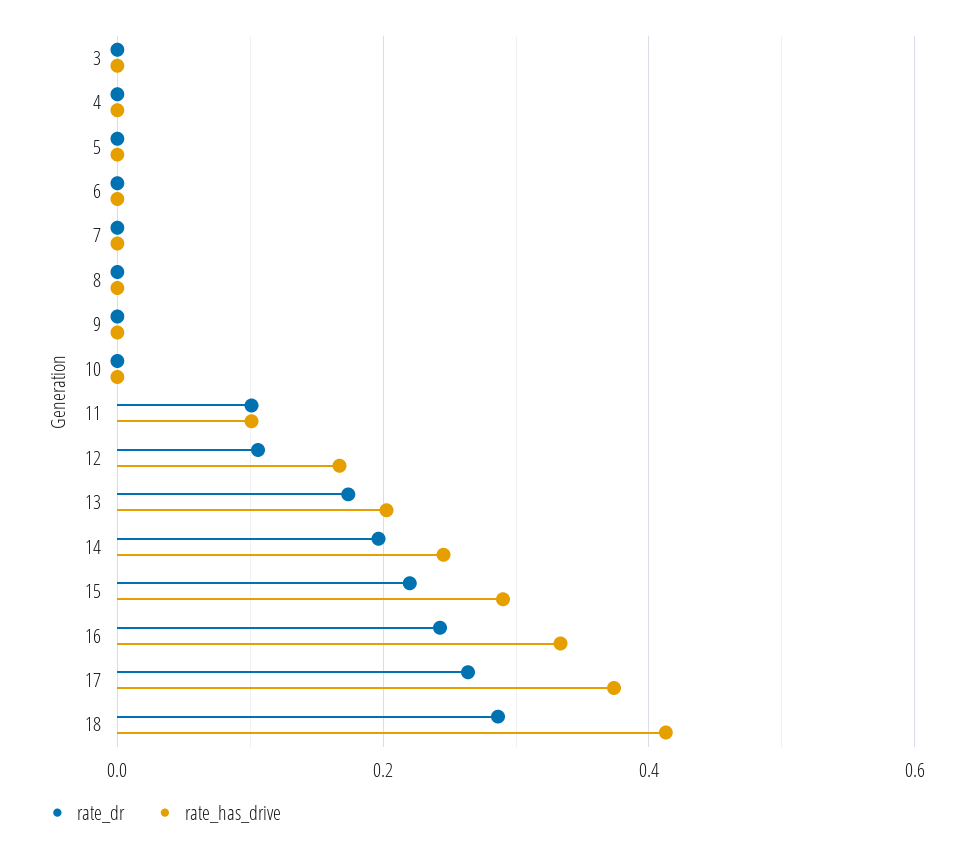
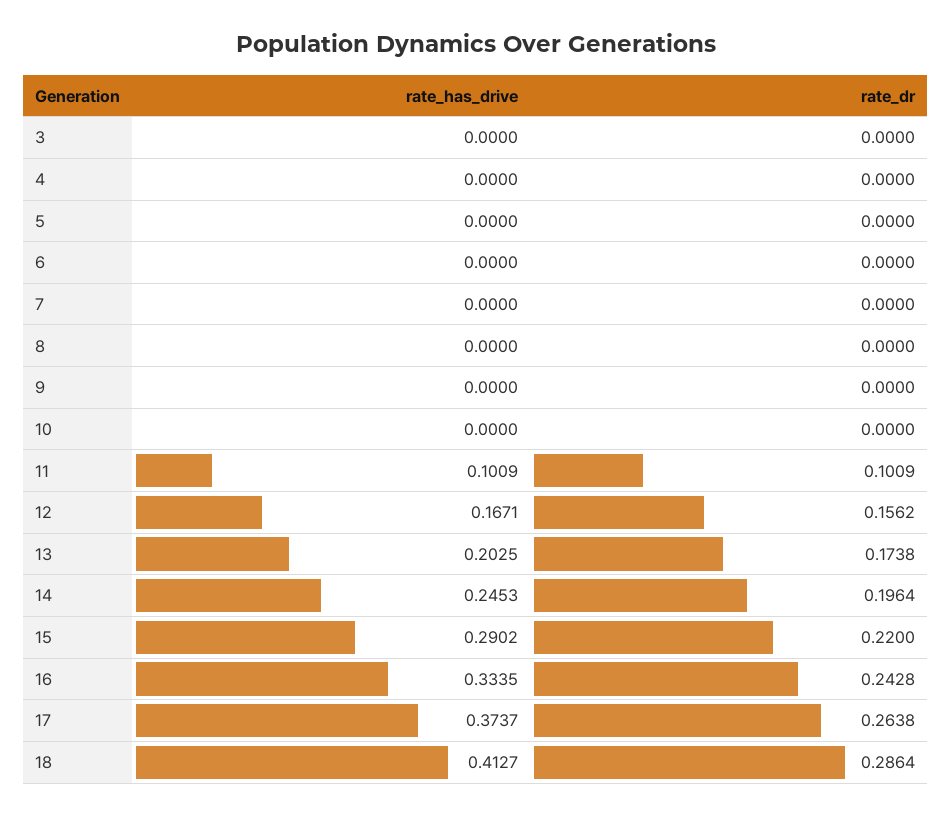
rate_dr, 12: 0.1 -> 0.1562

